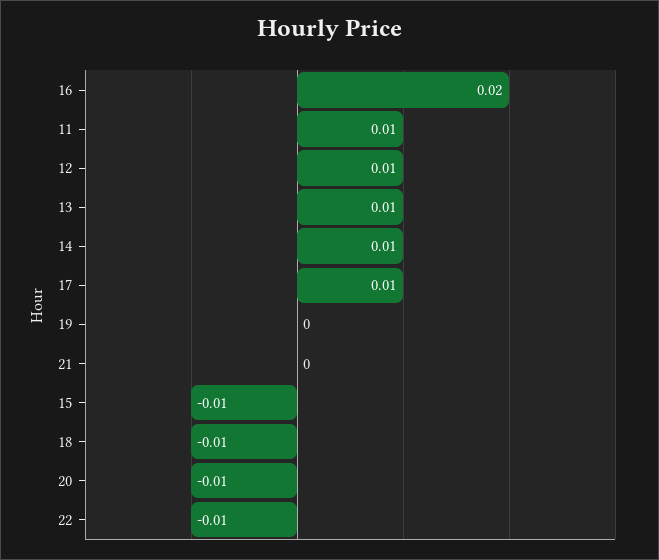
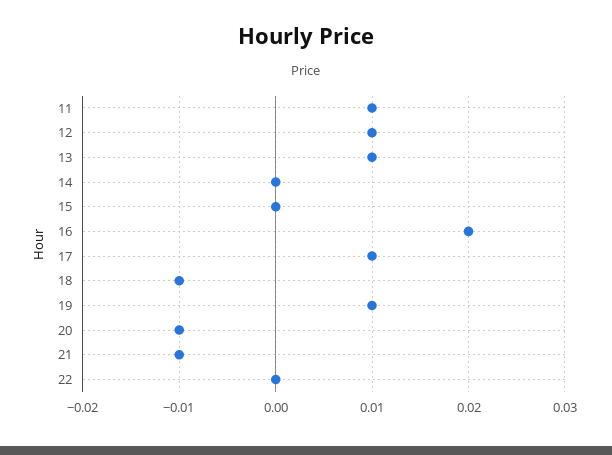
14: 0.01 -> 0
19: 0 -> 0.01
21: 0 -> -0.01
15: -0.01 -> 0
22: -0.01 -> 0

